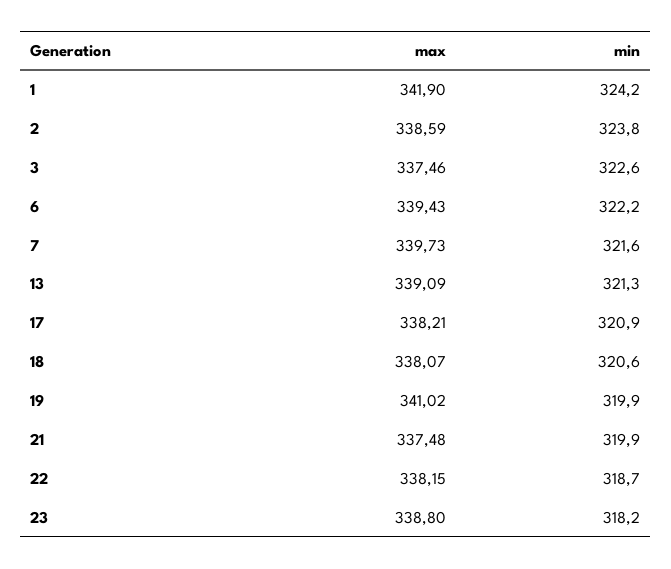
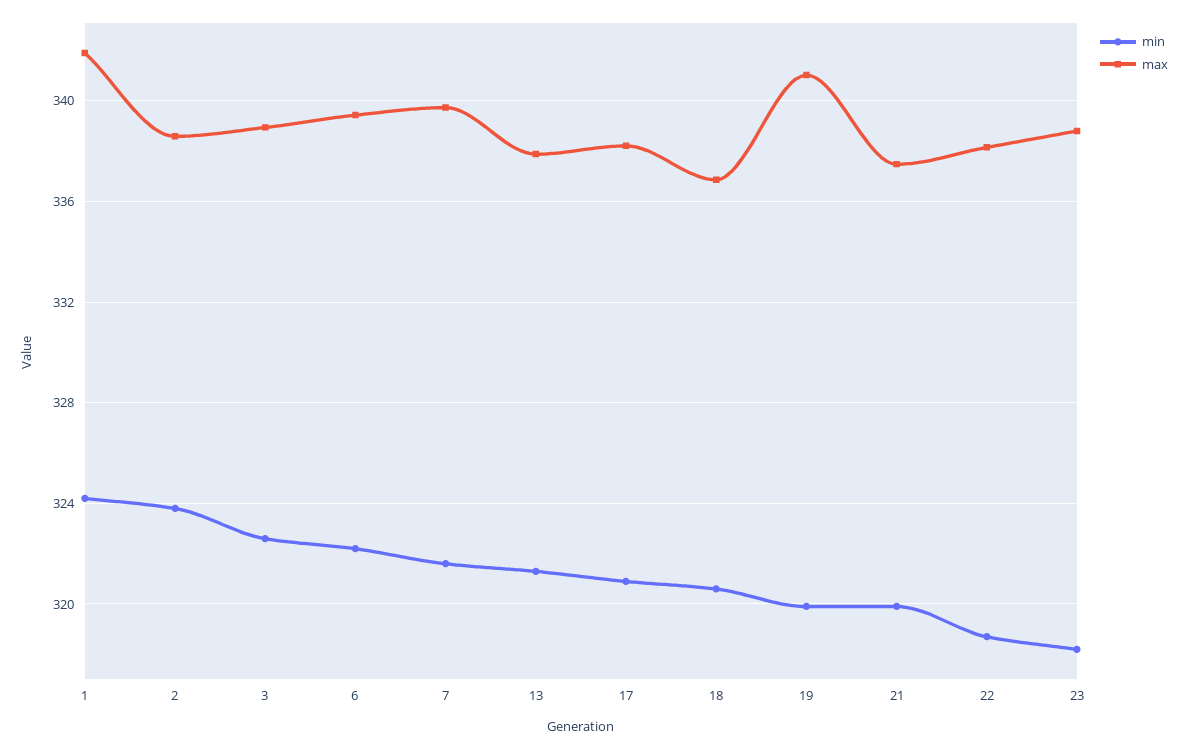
max, 3: 337.46 -> 339
max, 13: 339.09 -> 338
max, 18: 338.07 -> 337

